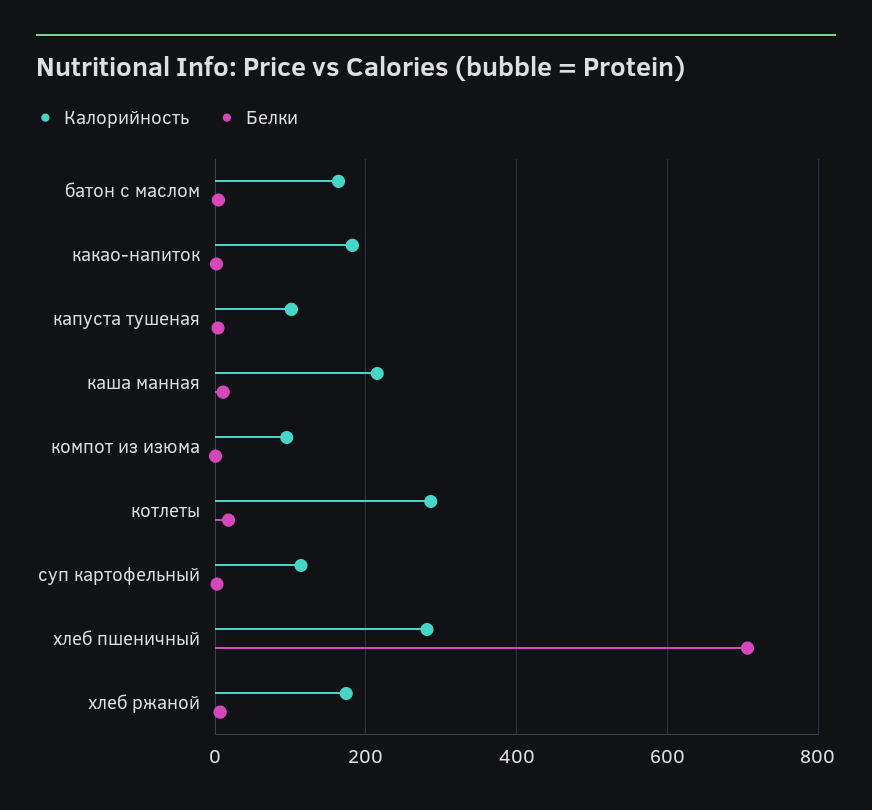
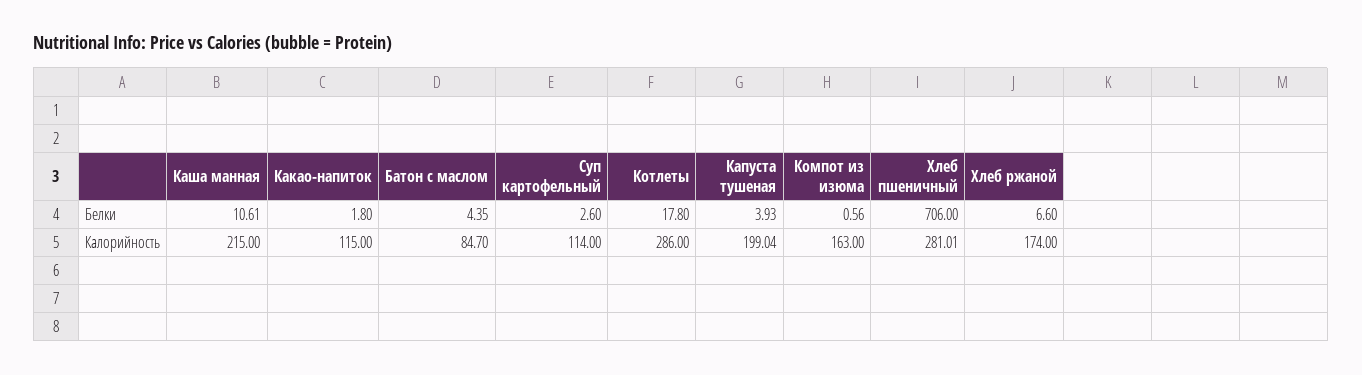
Калорийность, батон с маслом: 160 -> 84.7
Калорийность, какао-напиток: 180 -> 115
Калорийность, капуста тушеная: 100 -> 199.04
Калорийность, компот из изюма: 100 -> 163

